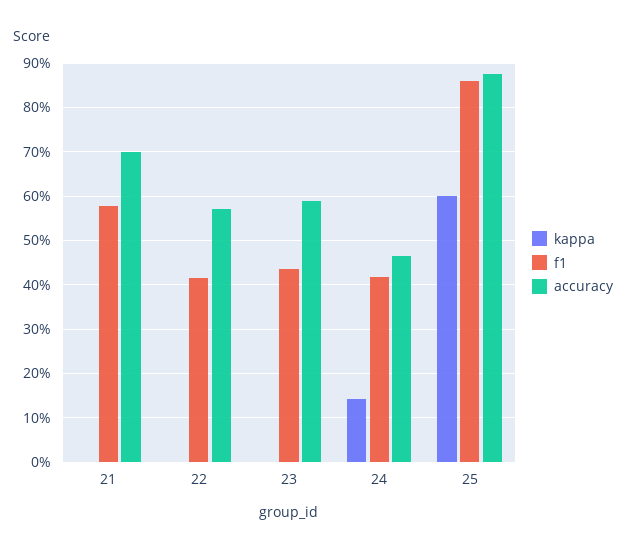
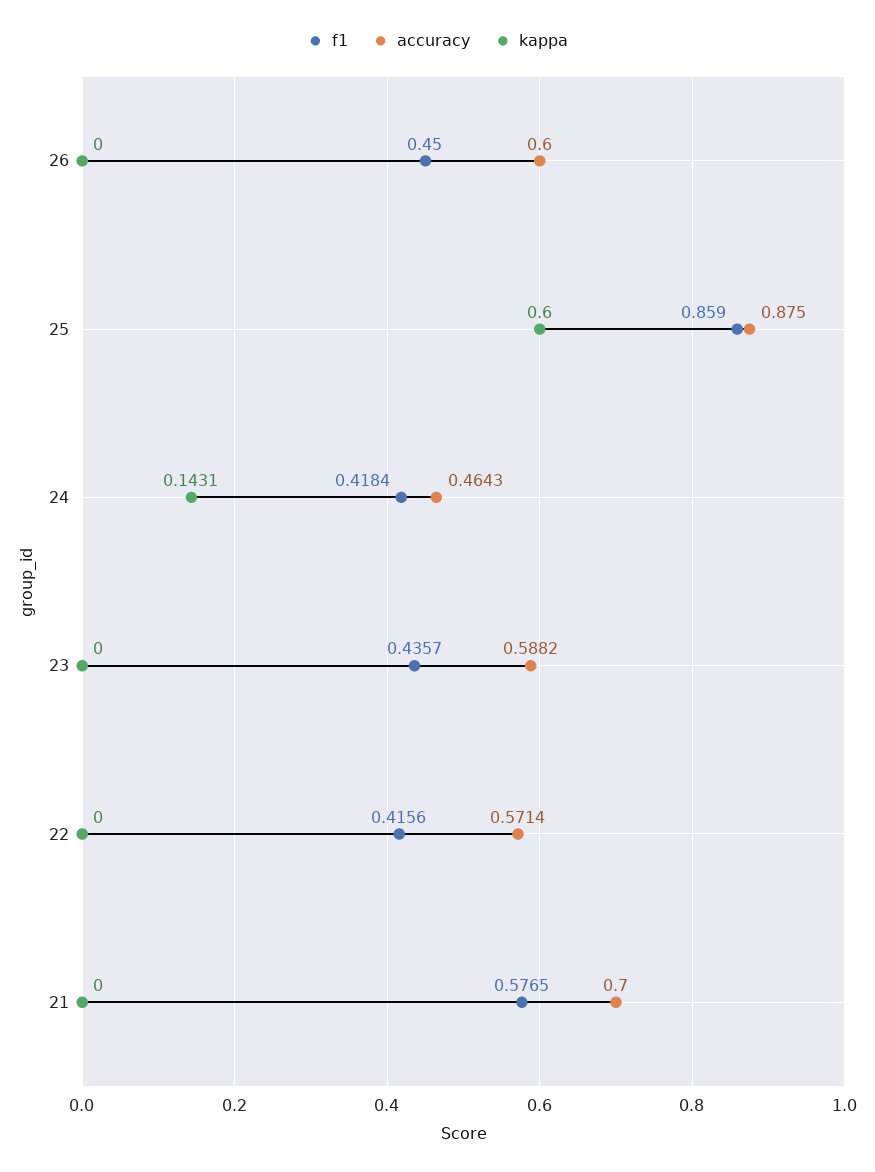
f1, 26: none -> 0.45
accuracy, 26: none -> 0.6
kappa, 26: none -> 0

